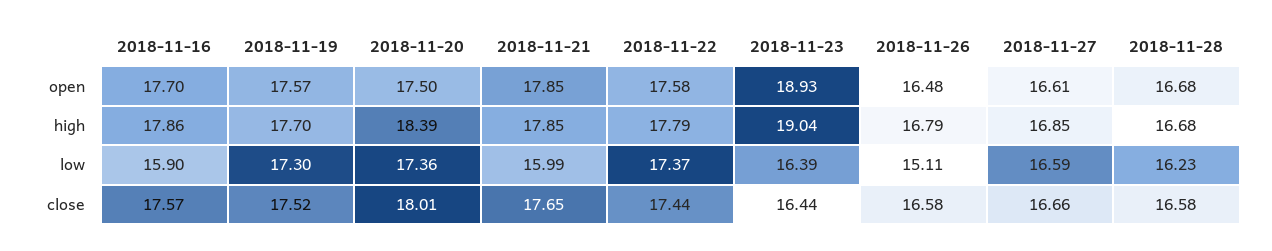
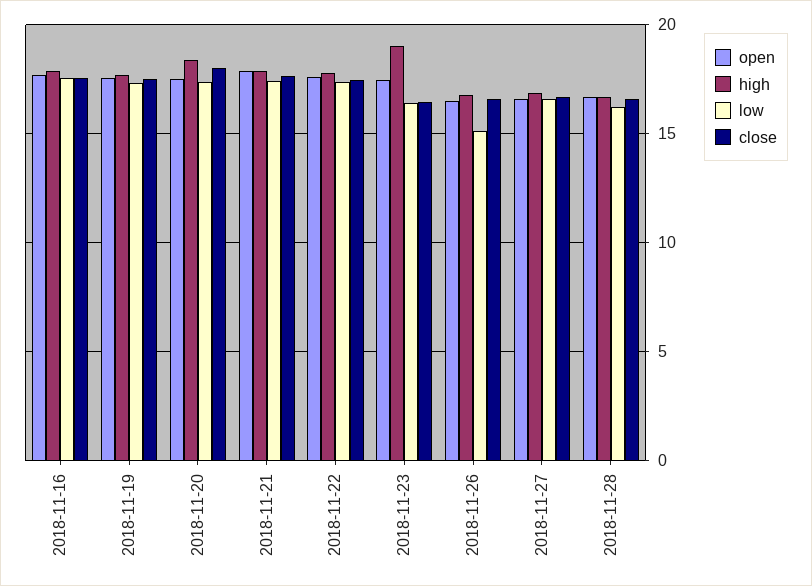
open, 2018-11-23: 18.93 -> 17.5
low, 2018-11-16: 15.9 -> 17.5
low, 2018-11-21: 15.99 -> 17.5

